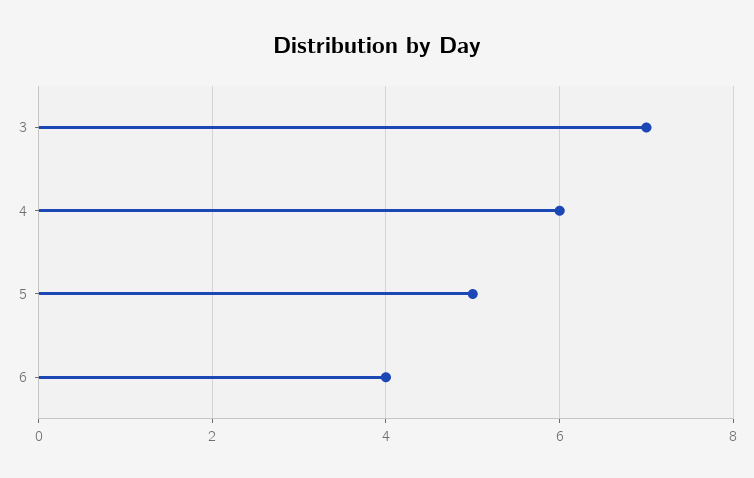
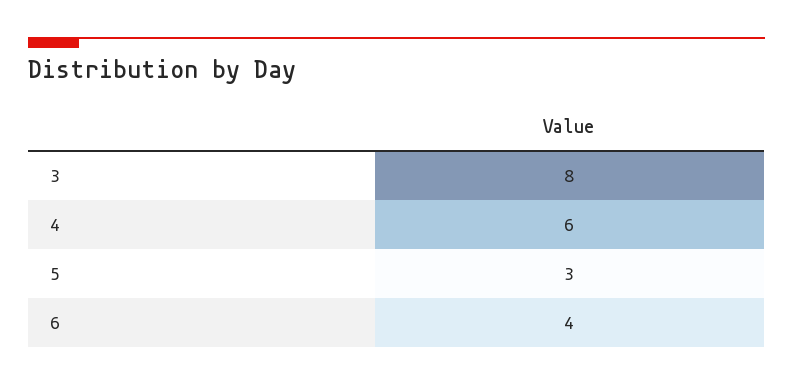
3: 7 -> 8
5: 5 -> 3

